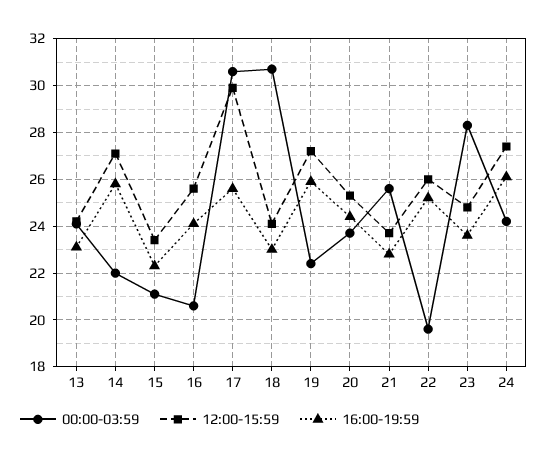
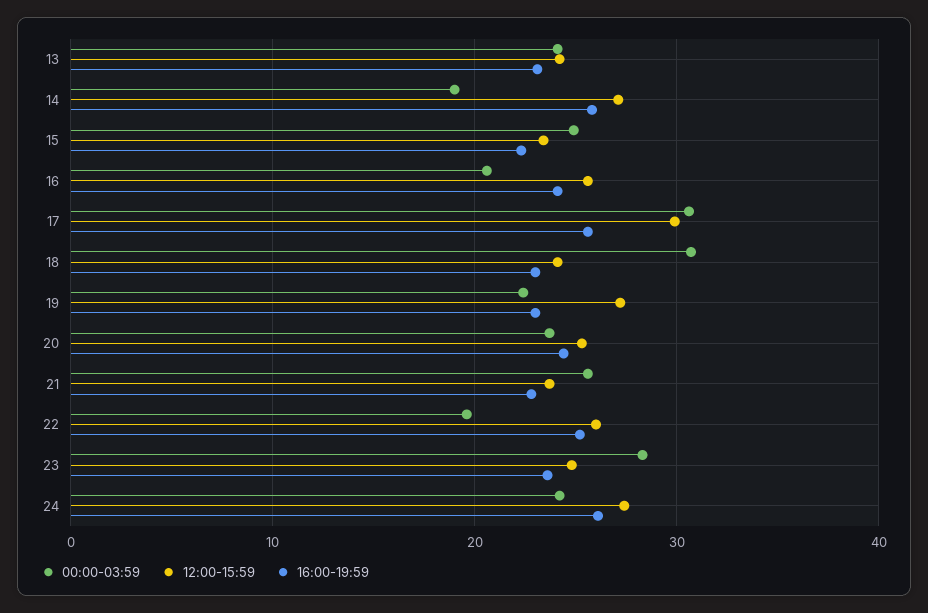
00:00-03:59, 14: 22 -> 19
00:00-03:59, 15: 21 -> 25
16:00-19:59, 19: 26 -> 23

